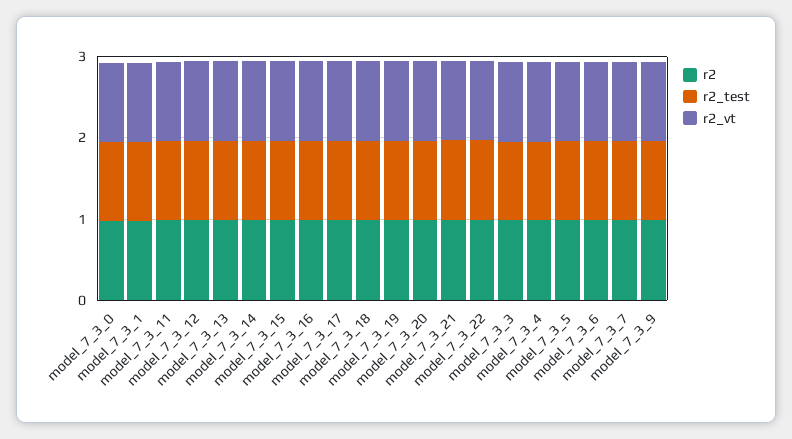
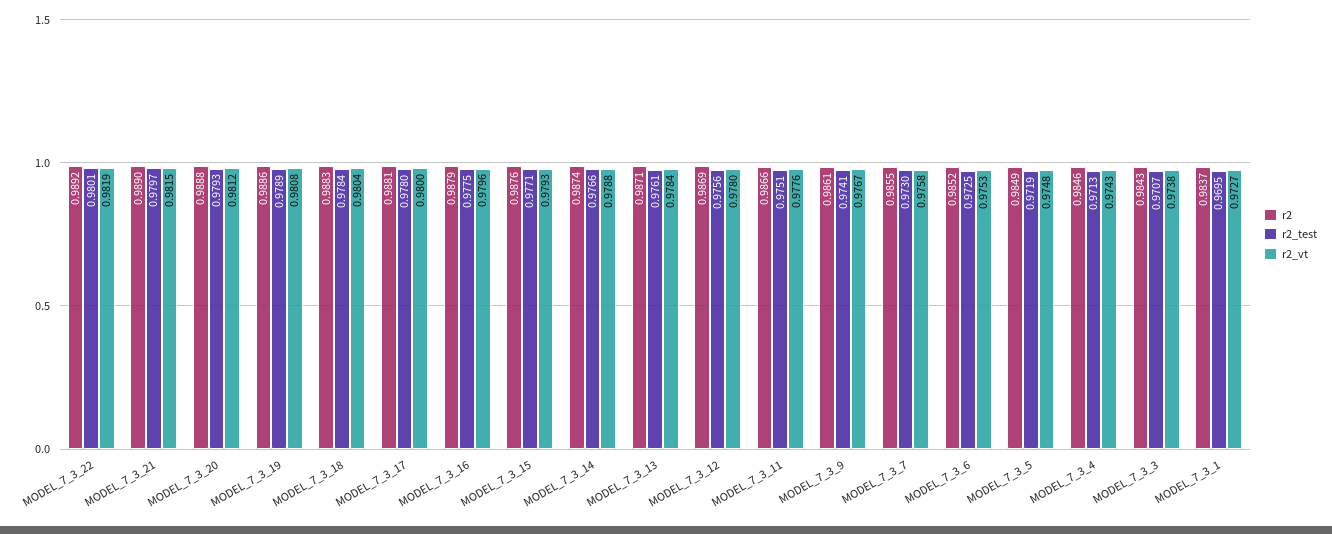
r2, model_7_3_0: 1 -> none
r2_test, model_7_3_0: 1 -> none
r2_vt, model_7_3_0: 1 -> none

